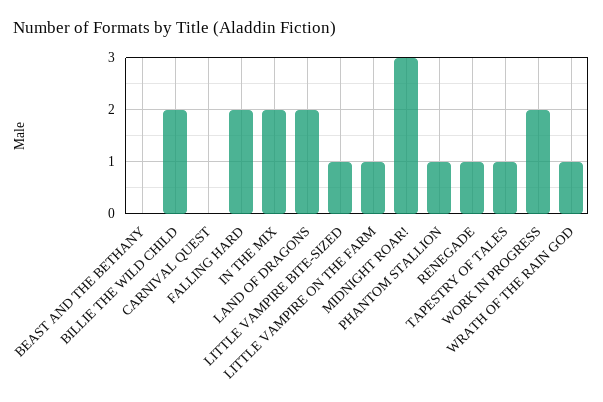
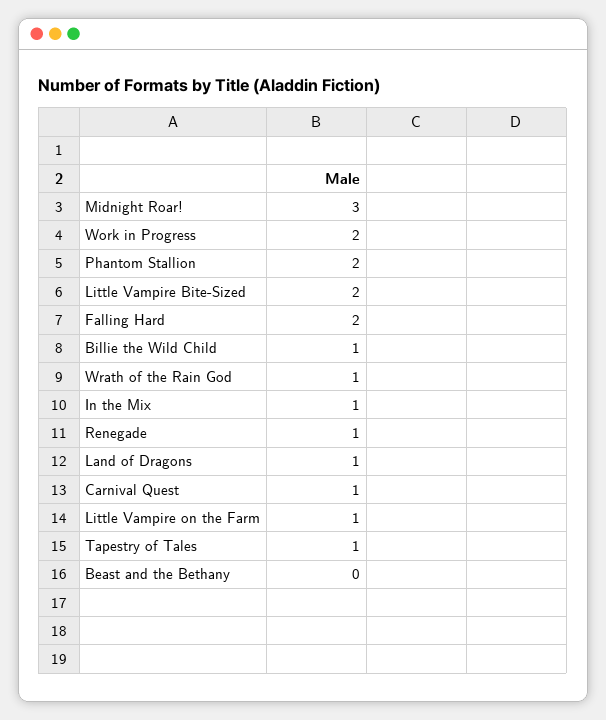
BILLIE THE WILD CHILD: 2 -> 1
CARNIVAL QUEST: 0 -> 1
IN THE MIX: 2 -> 1
LAND OF DRAGONS: 2 -> 1
LITTLE VAMPIRE BITE-SIZED: 1 -> 2
PHANTOM STALLION: 1 -> 2

